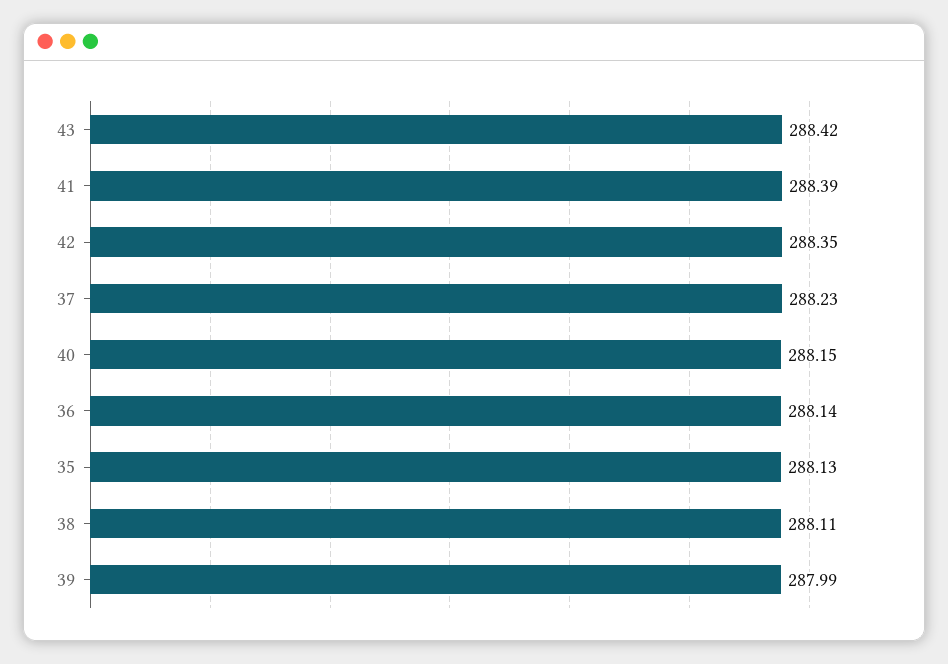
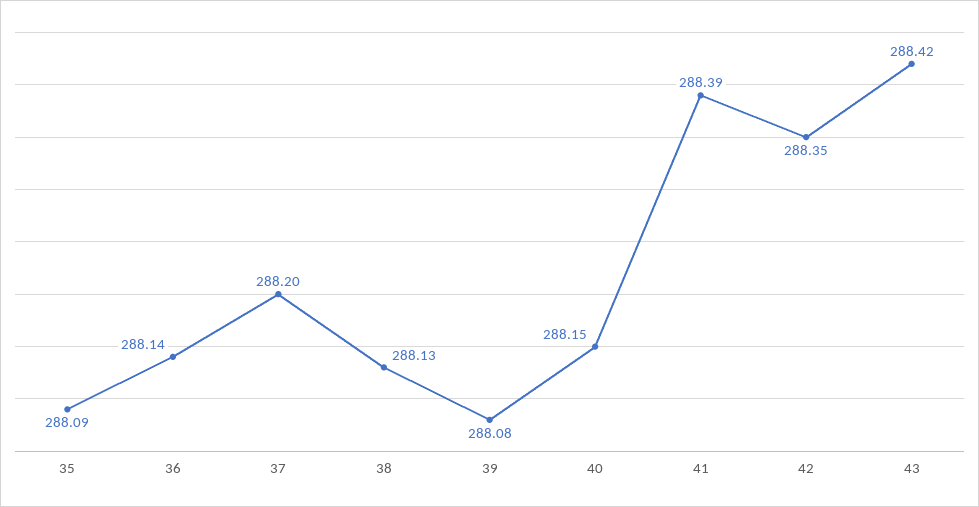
37: 288.23 -> 288.2
35: 288.13 -> 288.09
38: 288.11 -> 288.13
39: 287.99 -> 288.08

